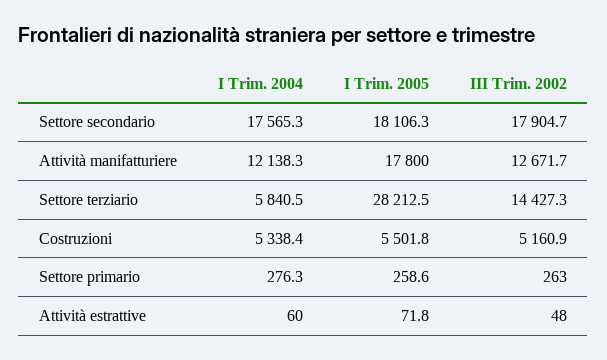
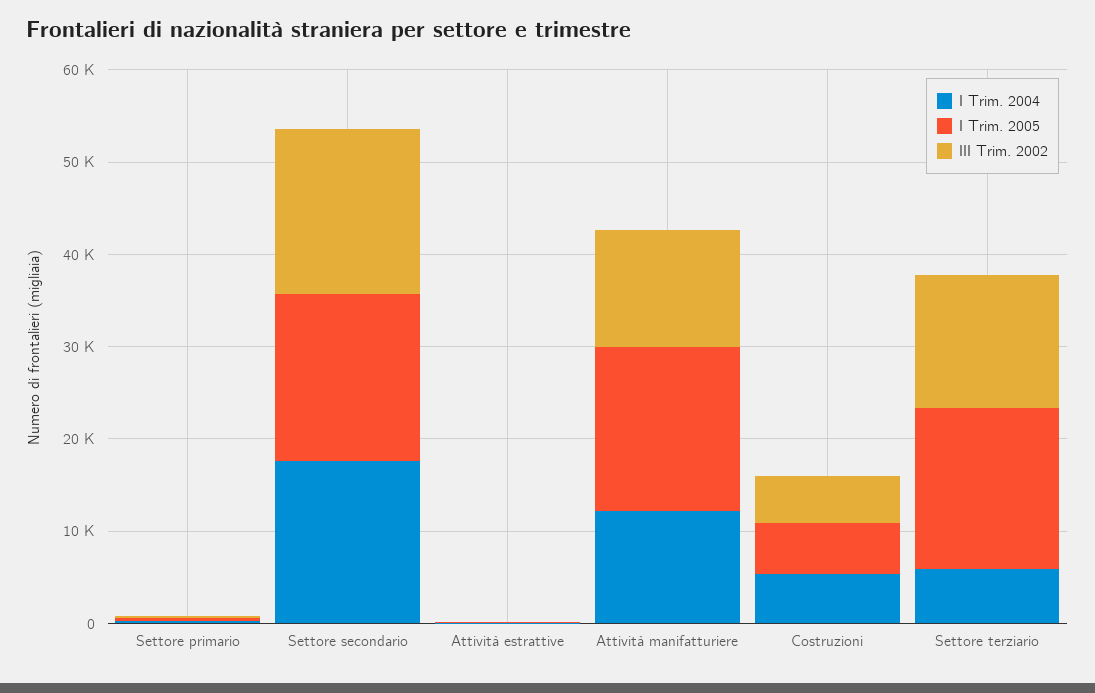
I Trim. 2005, Settore terziario: 28212.5 -> 18000

